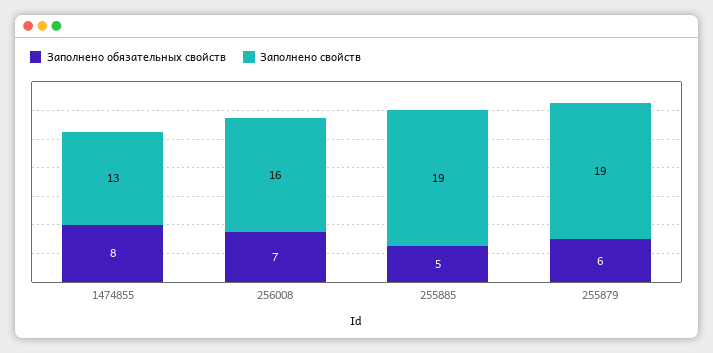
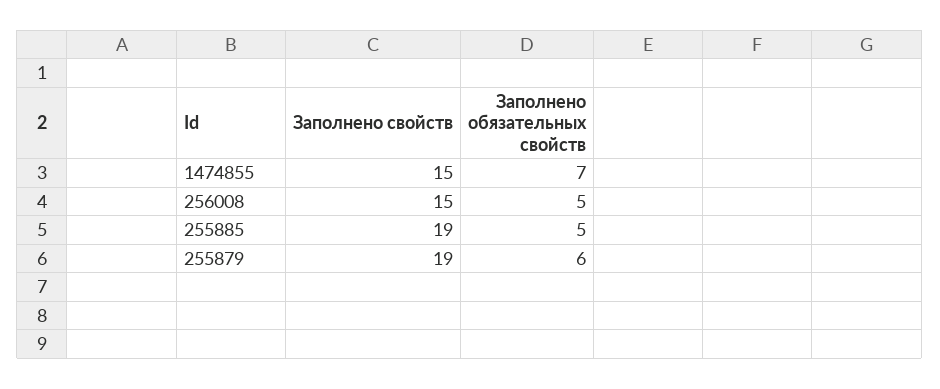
Заполнено обязательных свойств, 1474855: 8 -> 7
Заполнено свойств, 1474855: 13 -> 15
Заполнено обязательных свойств, 256008: 7 -> 5
Заполнено свойств, 256008: 16 -> 15

